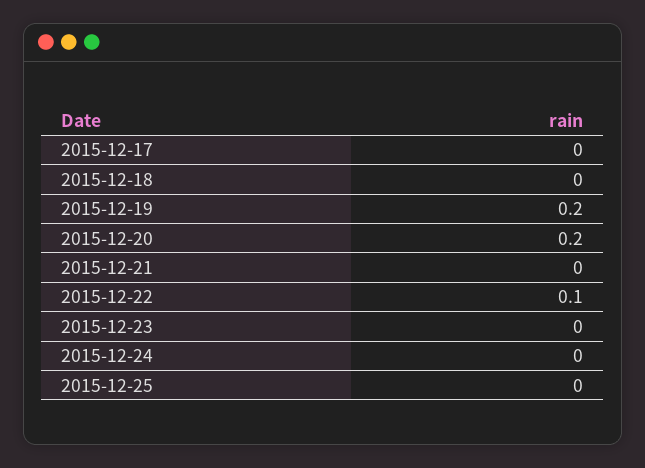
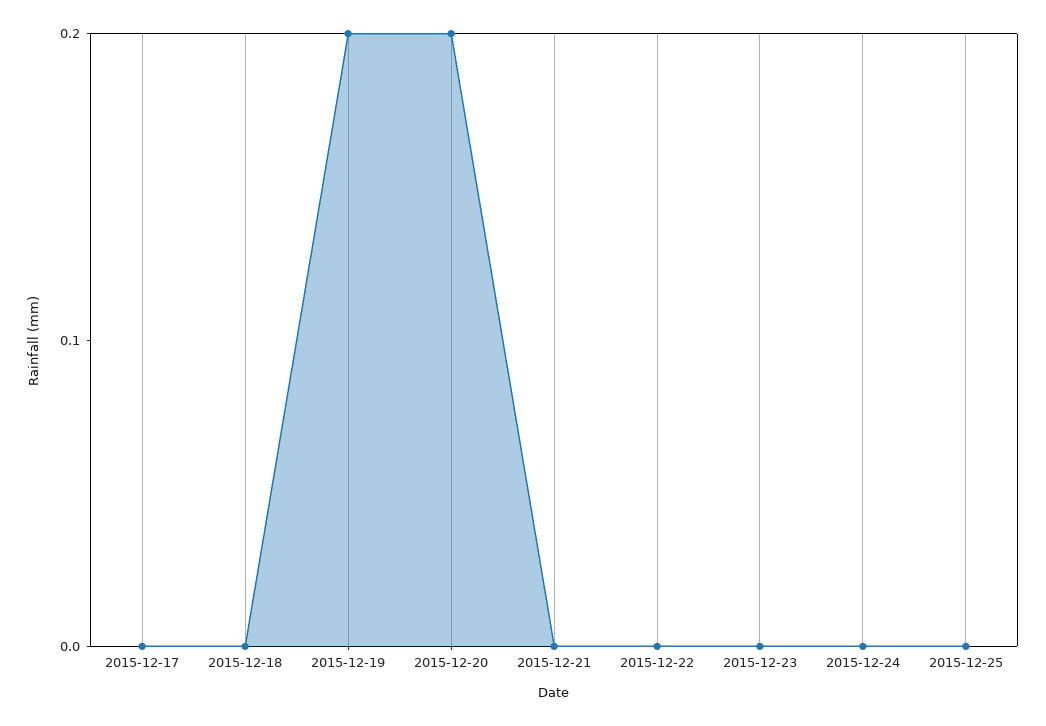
2015-12-22: 0.1 -> 0

